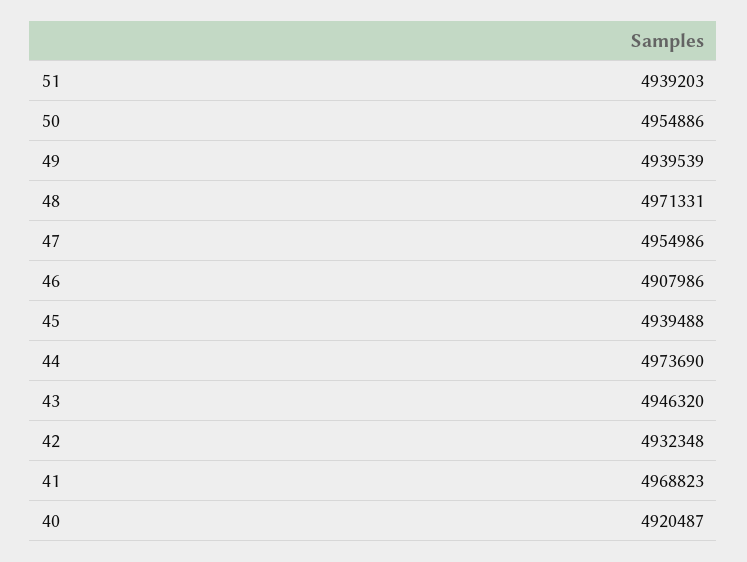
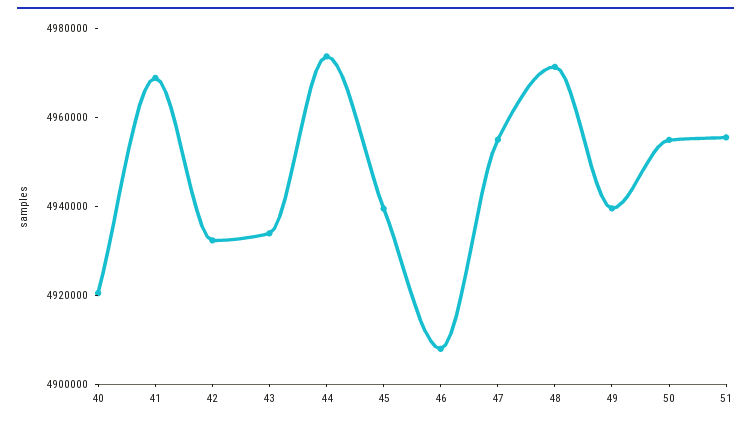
51: 4939203 -> 4955000
43: 4946320 -> 4935000

